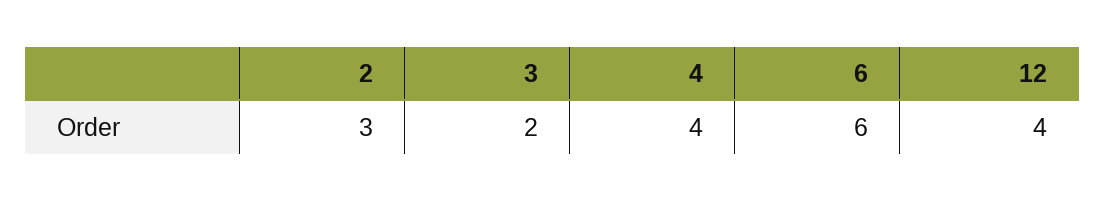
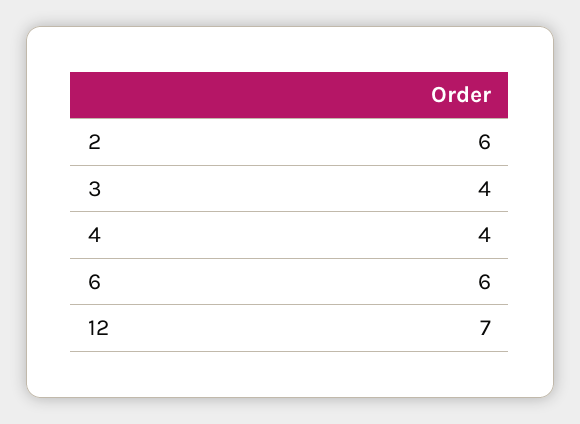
2: 3 -> 6
3: 2 -> 4
12: 4 -> 7

